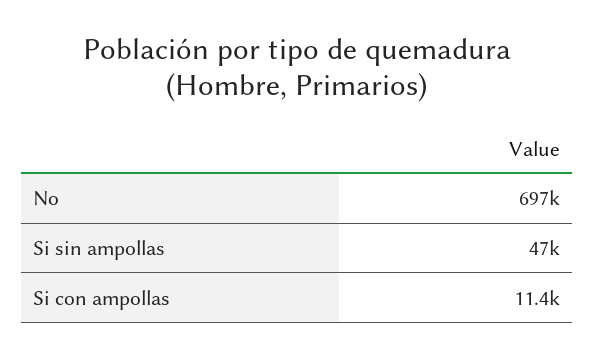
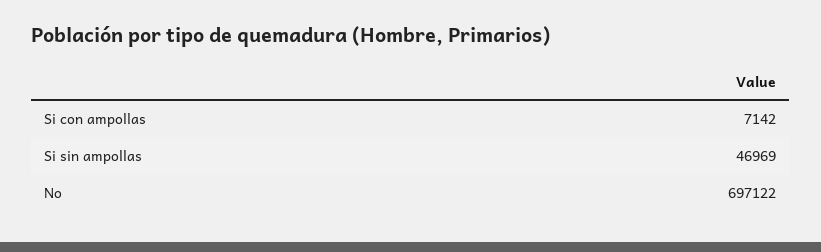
Si con ampollas: 11400 -> 7142

